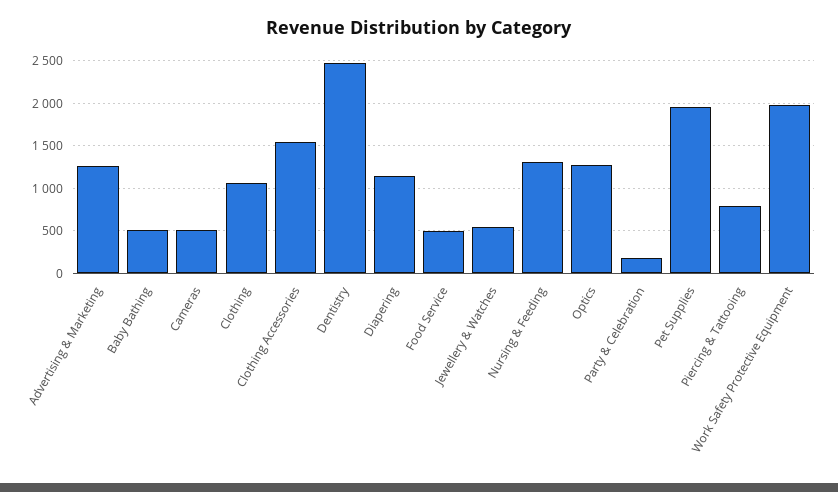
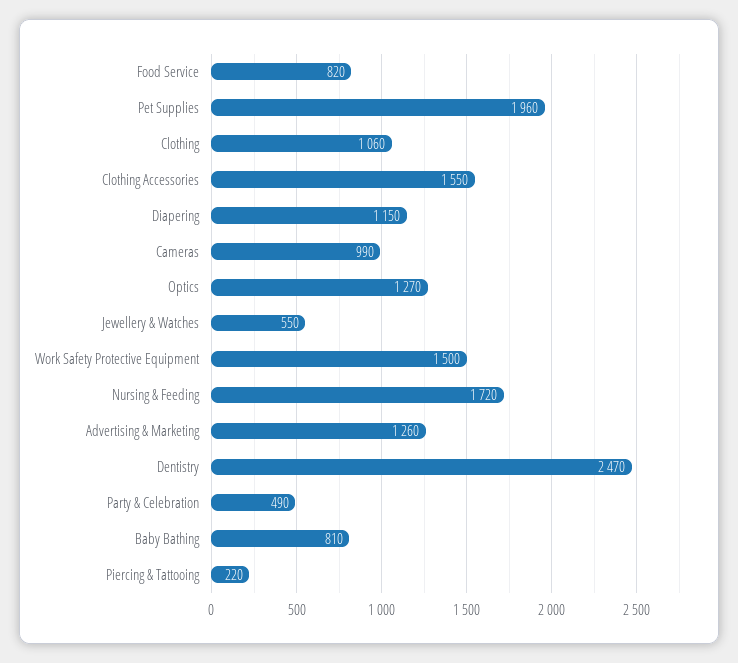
Baby Bathing: 500 -> 810
Cameras: 500 -> 990
Food Service: 500 -> 820
Nursing & Feeding: 1300 -> 1720
Party & Celebration: 200 -> 490
Piercing & Tattooing: 800 -> 220
Work Safety Protective Equipment: 2000 -> 1500

